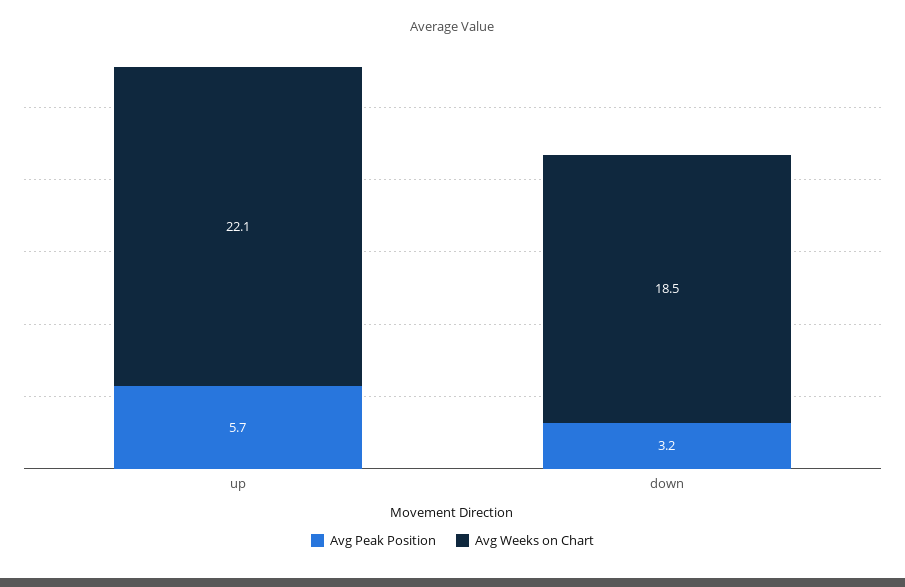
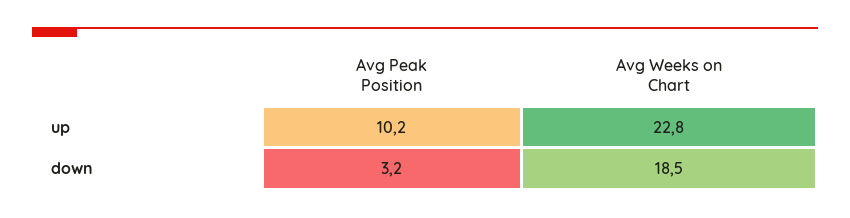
Avg Peak Position, up: 5.7 -> 10.2
Avg Weeks on Chart, up: 22.1 -> 22.8

